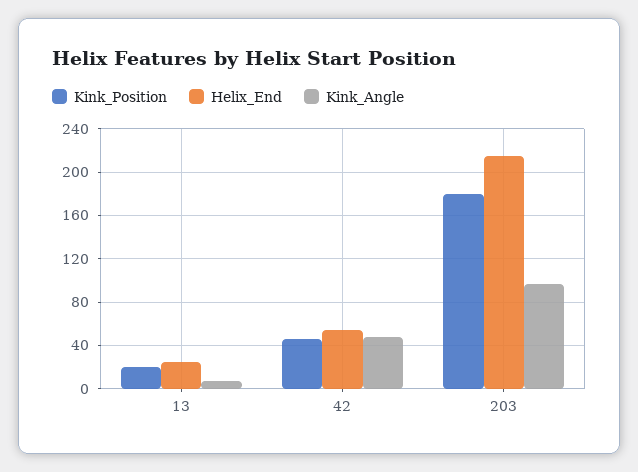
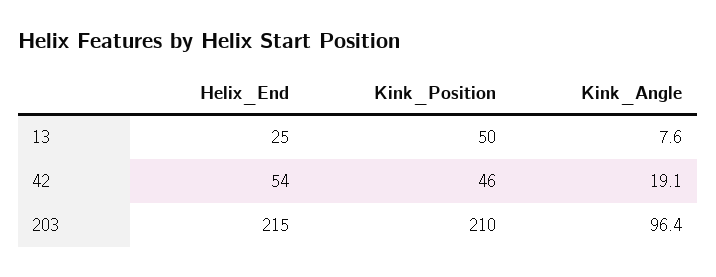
Kink_Position, 13: 20 -> 50
Kink_Angle, 42: 50 -> 19.1
Kink_Position, 203: 180 -> 210

